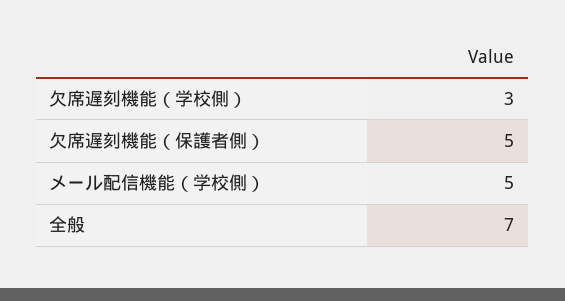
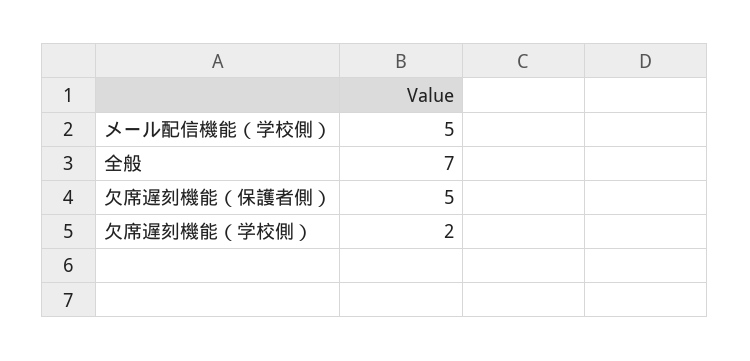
欠席遅刻機能（学校側）: 3 -> 2

